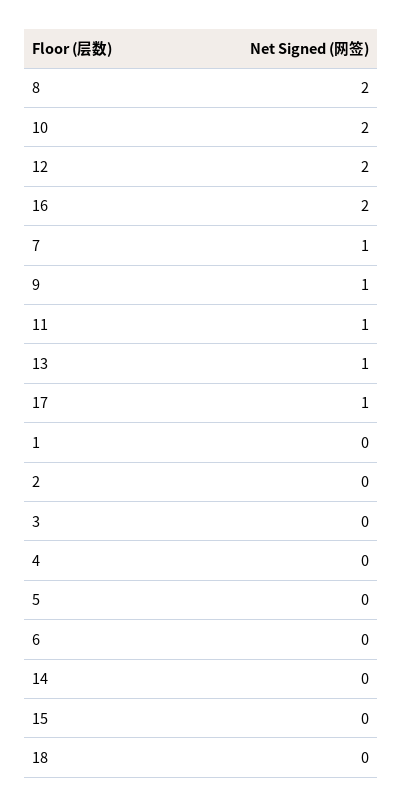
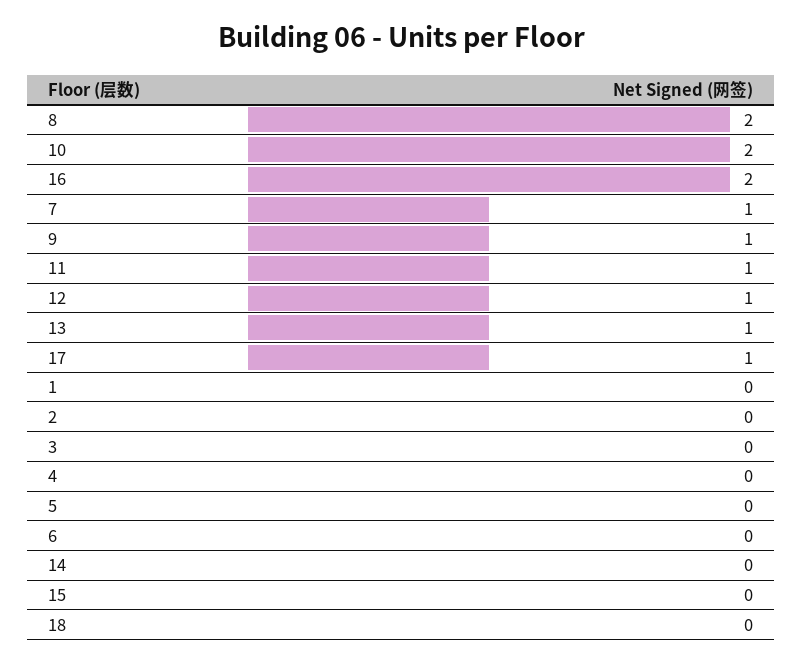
12: 2 -> 1

